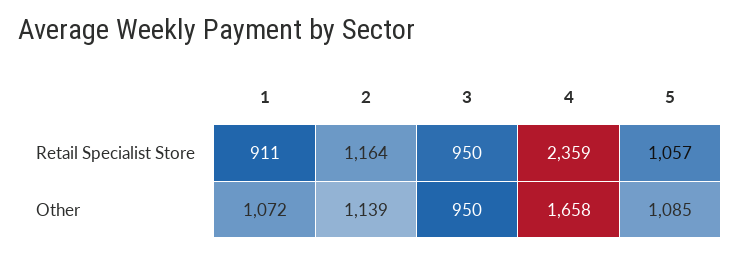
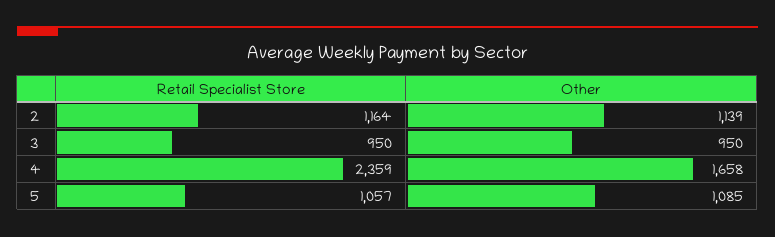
1, Retail Specialist Store: 911 -> none
1, Other: 1072 -> none

